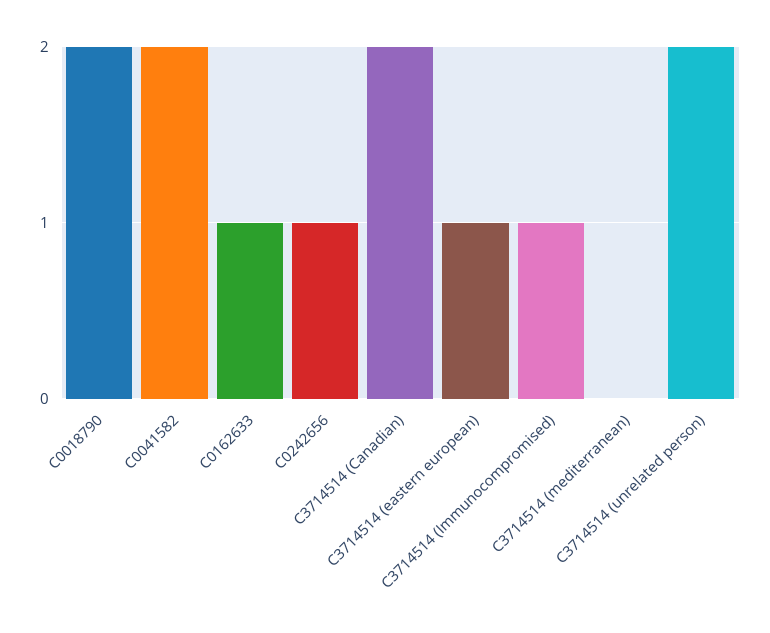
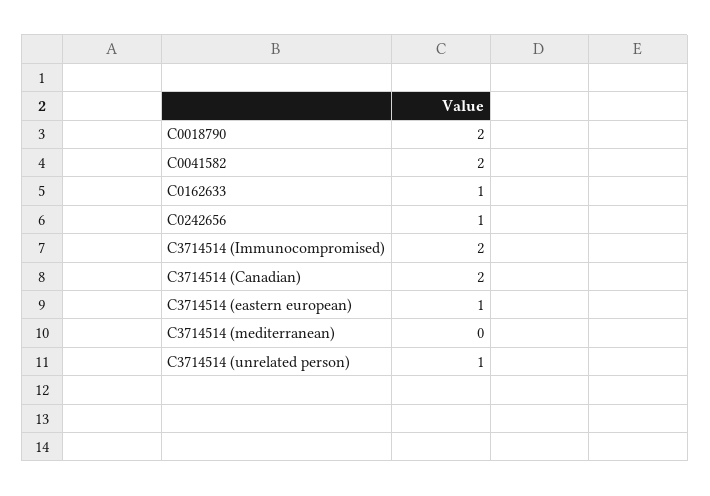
C3714514 (Immunocompromised): 1 -> 2
C3714514 (unrelated person): 2 -> 1

